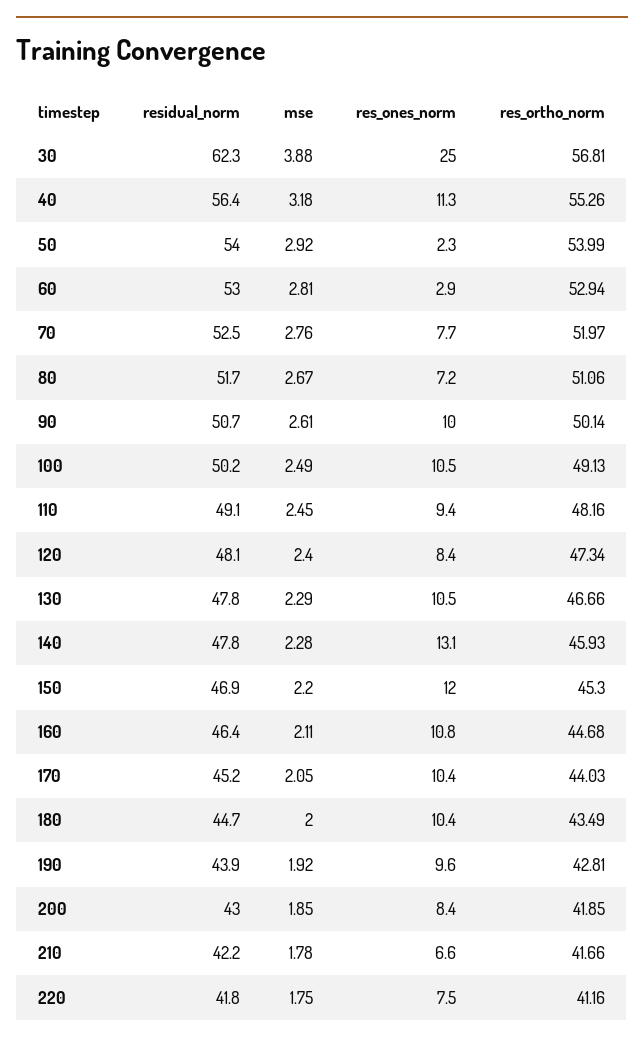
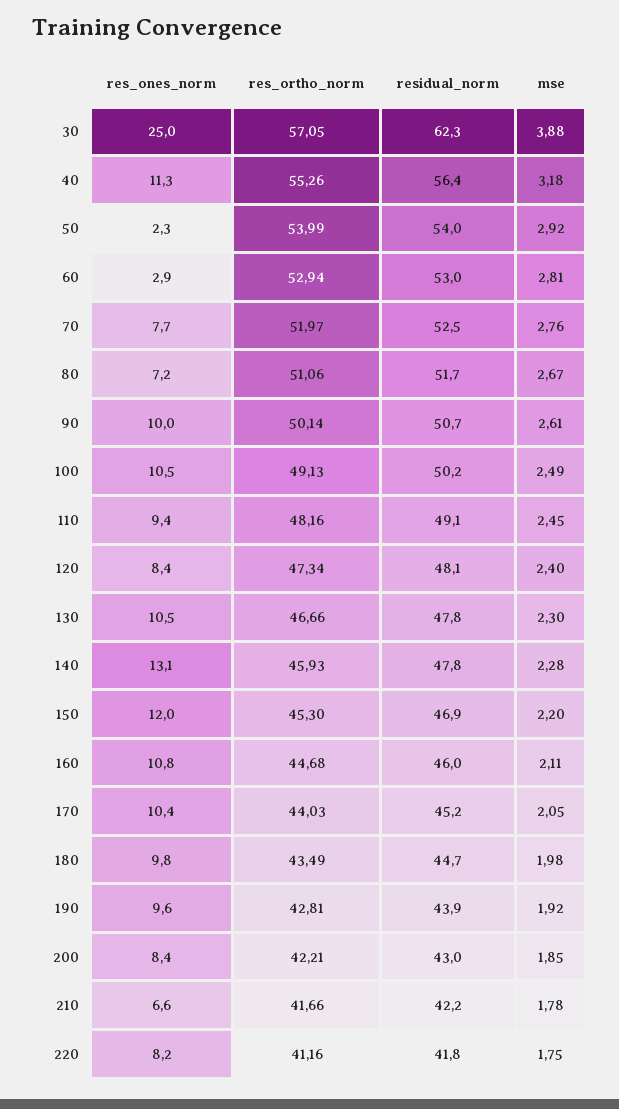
res_ortho_norm, 30: 56.81 -> 57.05
mse, 130: 2.29 -> 2.3
residual_norm, 160: 46.4 -> 46
mse, 180: 2 -> 1.98
res_ones_norm, 180: 10.4 -> 9.8
res_ortho_norm, 200: 41.85 -> 42.21
res_ones_norm, 220: 7.5 -> 8.2

